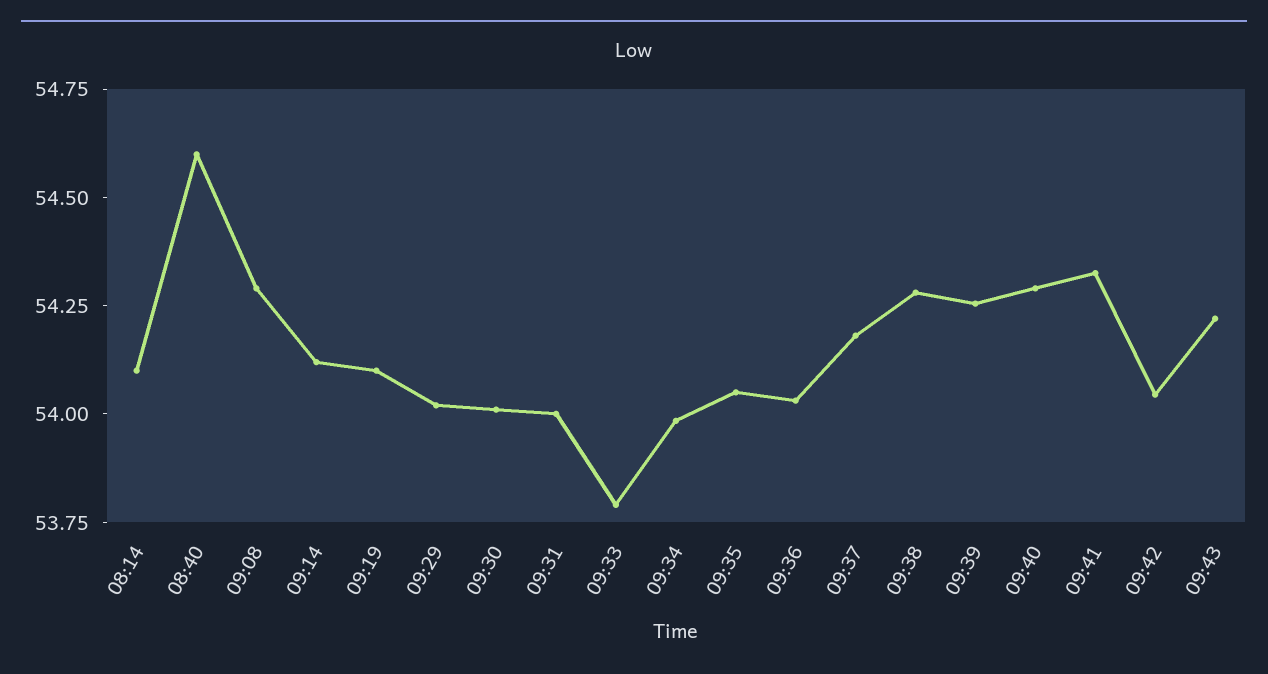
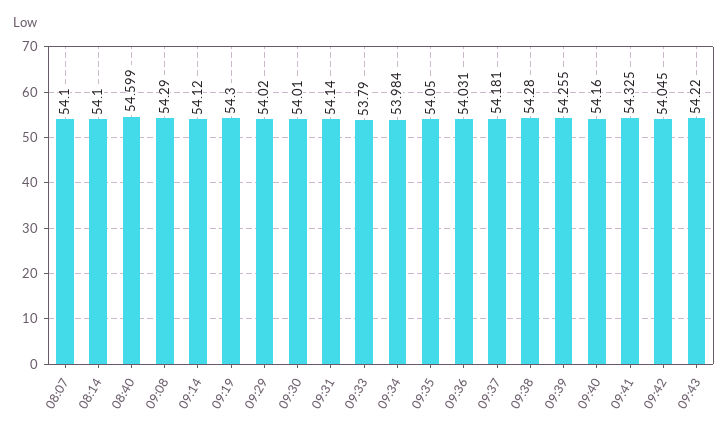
09:19: 54.1 -> 54.3
09:31: 54 -> 54.14
09:40: 54.3 -> 54.16
08:07: none -> 54.1

